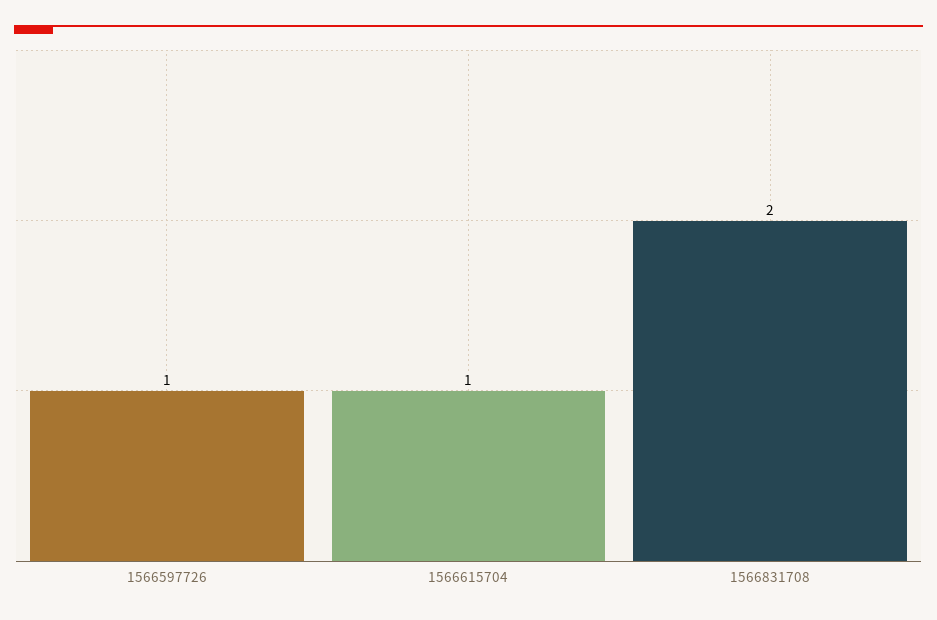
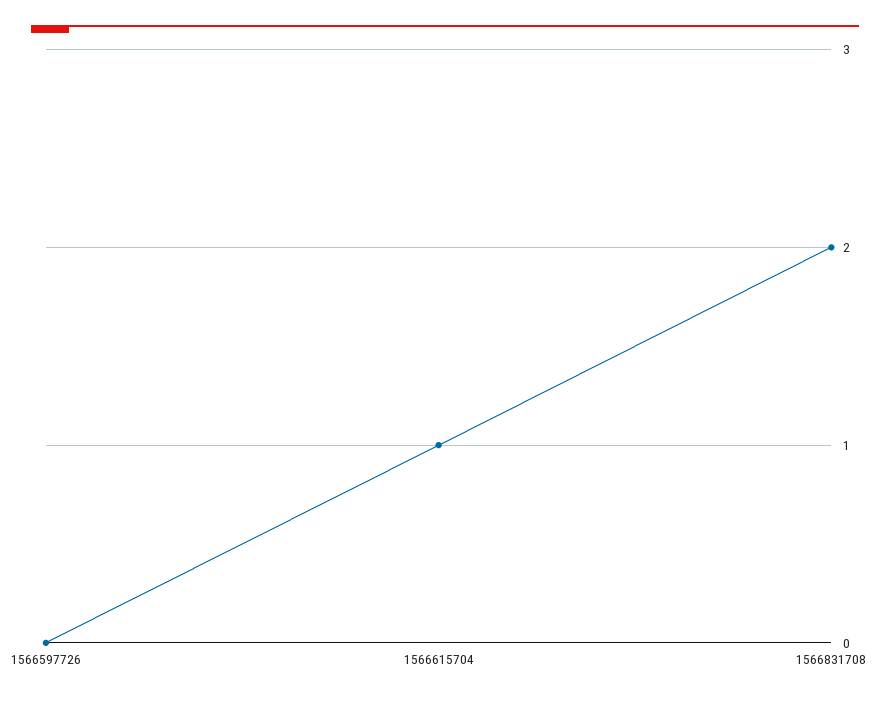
1566597726: 1 -> 0

